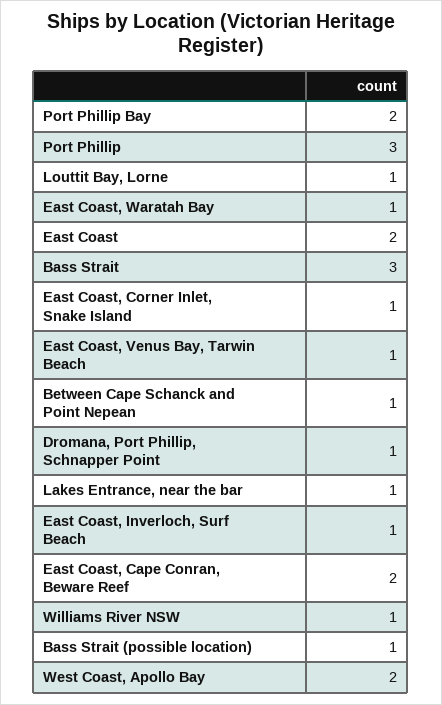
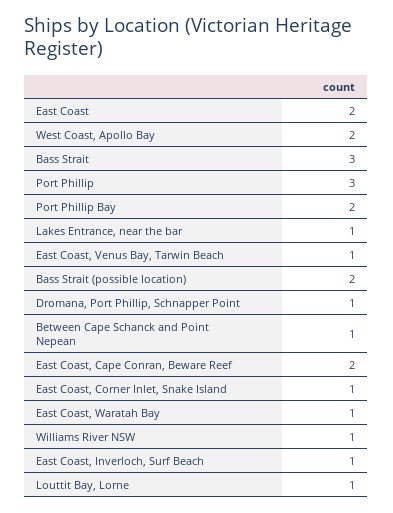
Bass Strait (possible location): 1 -> 2

